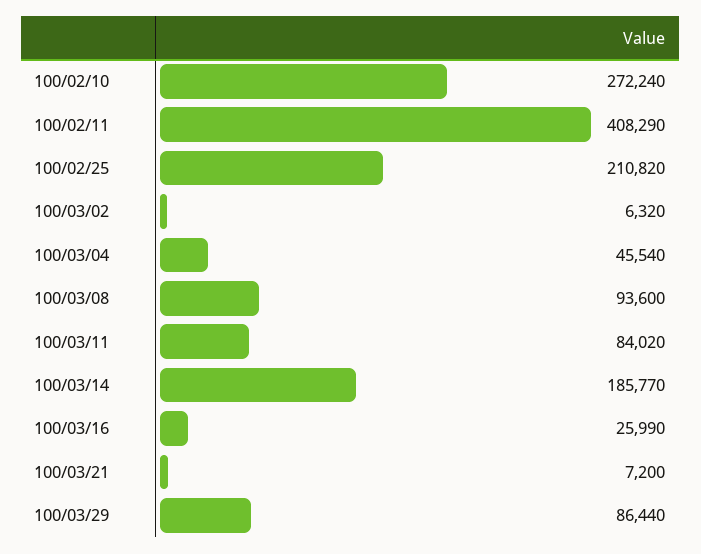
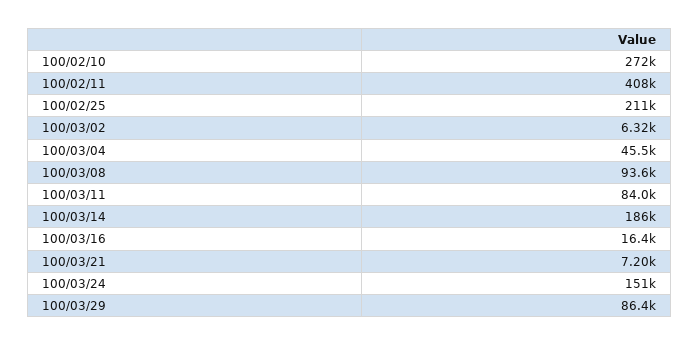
100/03/16: 25990 -> 16400
100/03/24: none -> 151000

